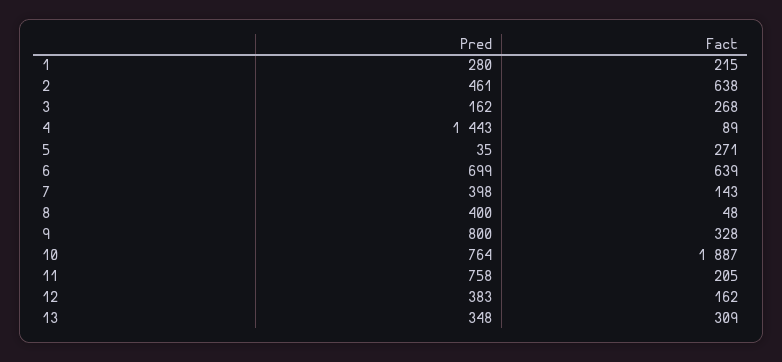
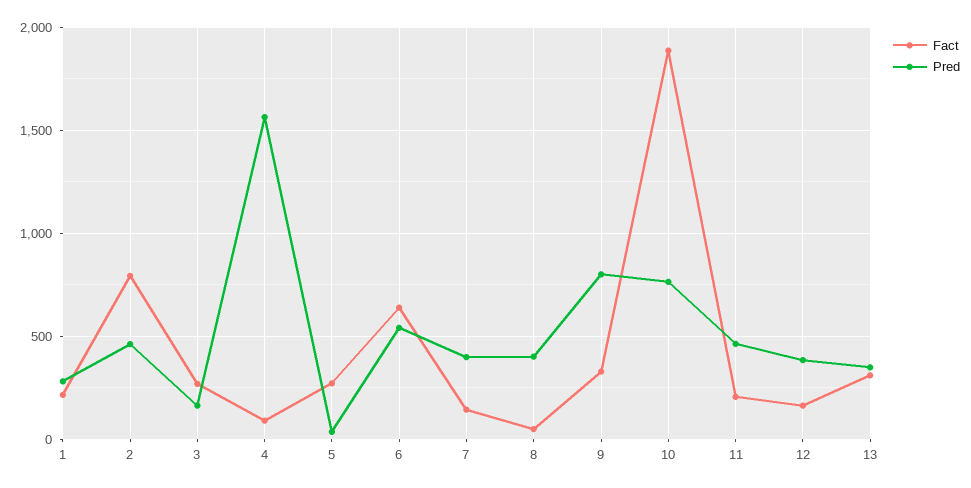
Fact, 2: 638 -> 800
Pred, 4: 1443 -> 1550
Pred, 6: 699 -> 550
Pred, 11: 758 -> 450

